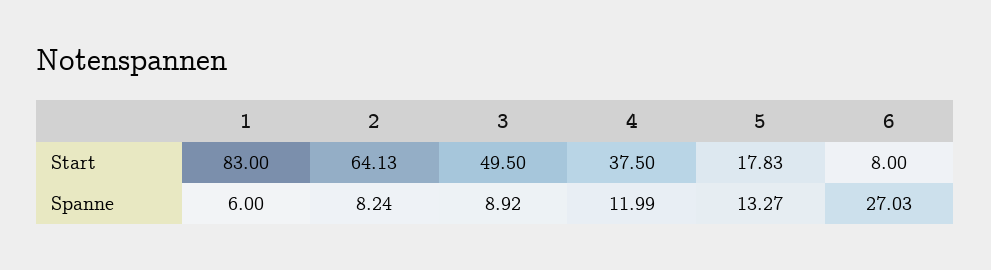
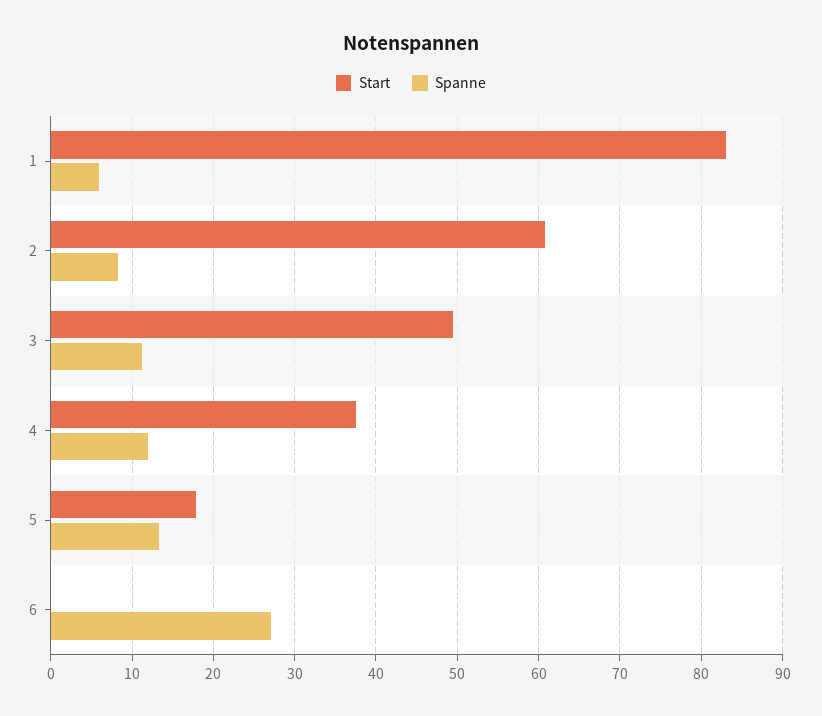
Start, 2: 64.13 -> 61
Start, 6: 8 -> 0
Spanne, 3: 8.92 -> 11

